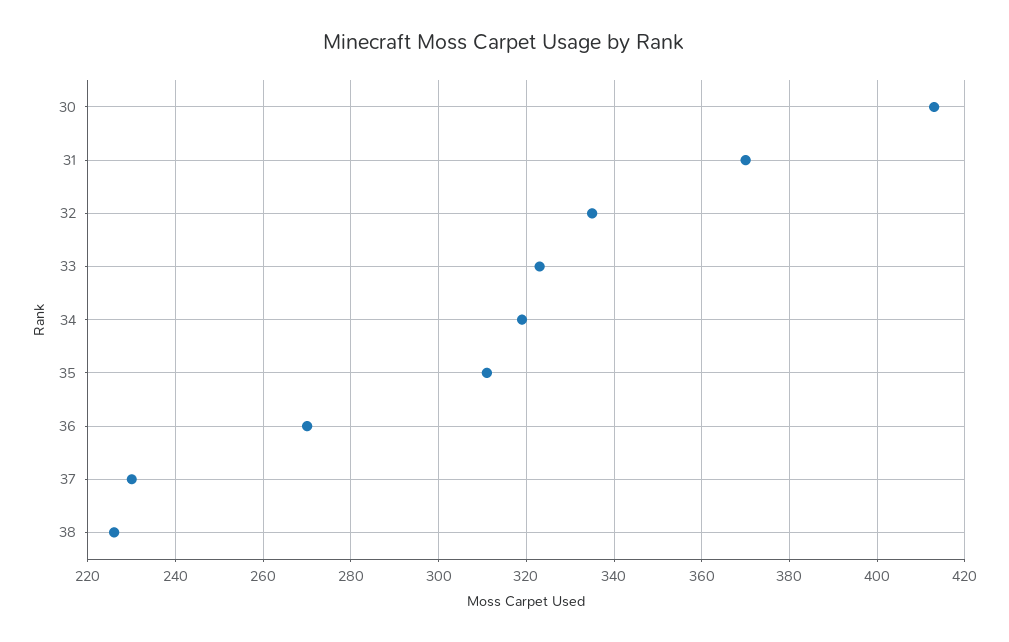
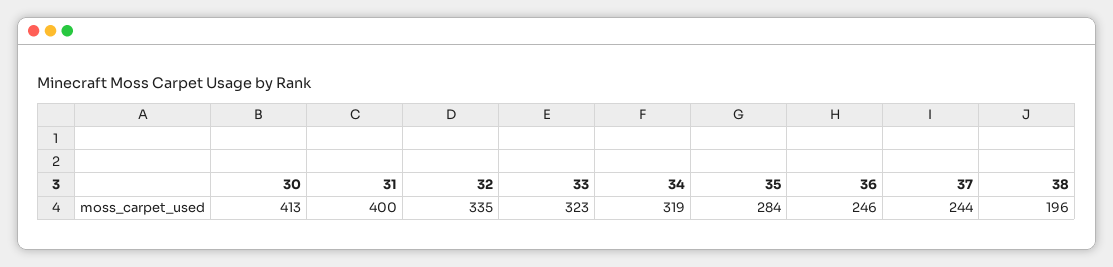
31: 370 -> 400
35: 310 -> 284
36: 270 -> 246
37: 230 -> 244
38: 225 -> 196

